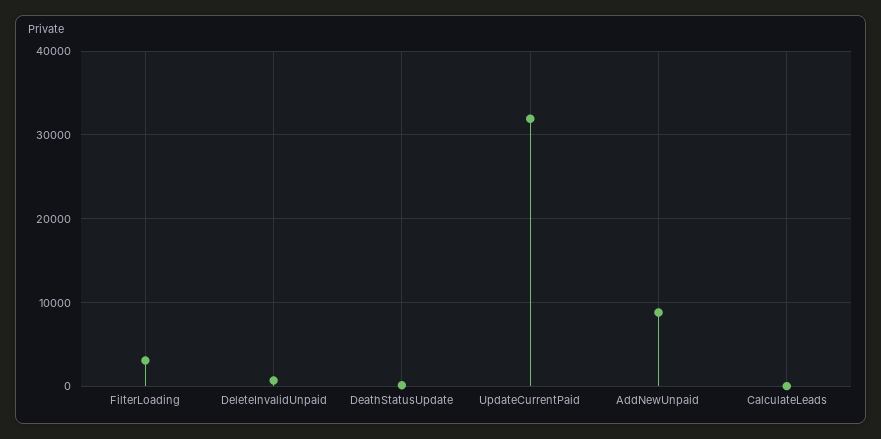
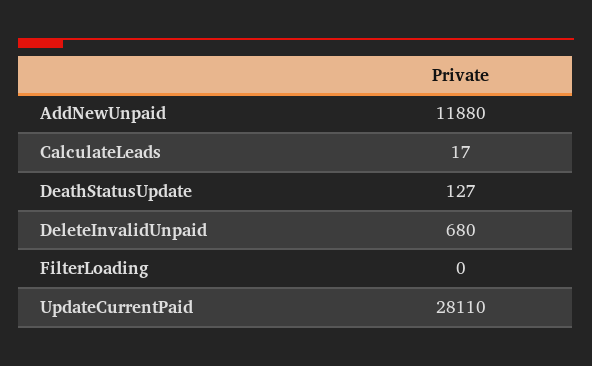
FilterLoading: 3000 -> 0
UpdateCurrentPaid: 32000 -> 28110
AddNewUnpaid: 9000 -> 11880

